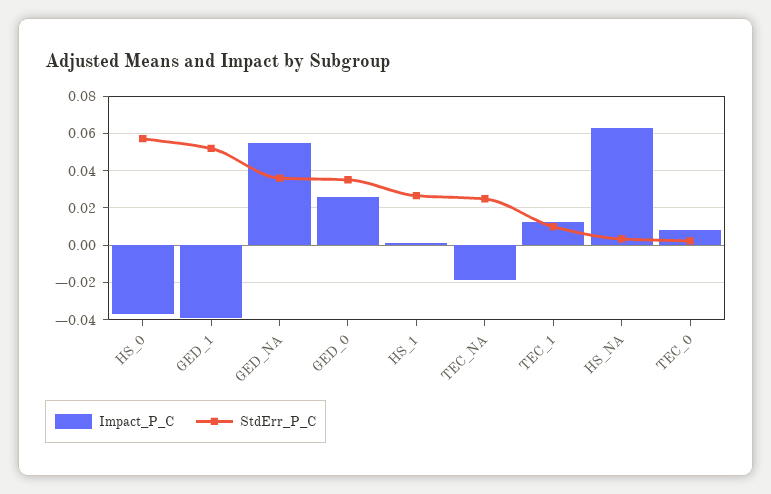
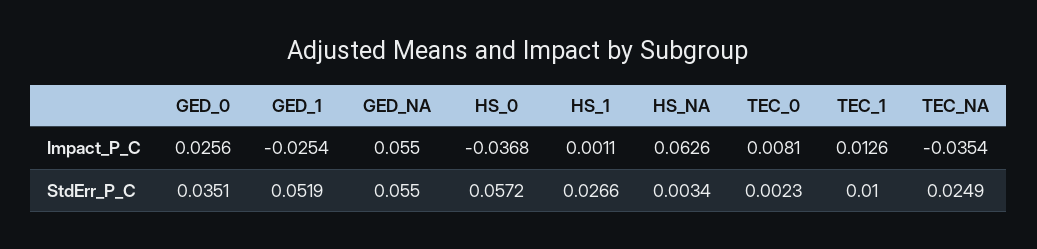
Impact_P_C, GED_1: -0.04 -> -0.0254
StdErr_P_C, GED_NA: 0.035 -> 0.055
Impact_P_C, TEC_NA: -0.02 -> -0.0354

